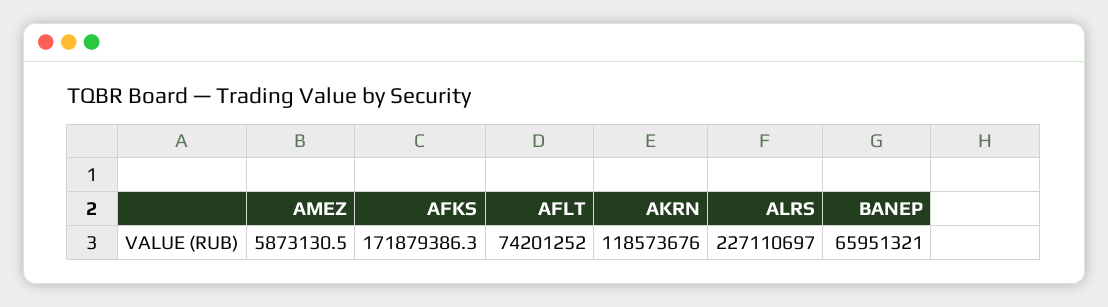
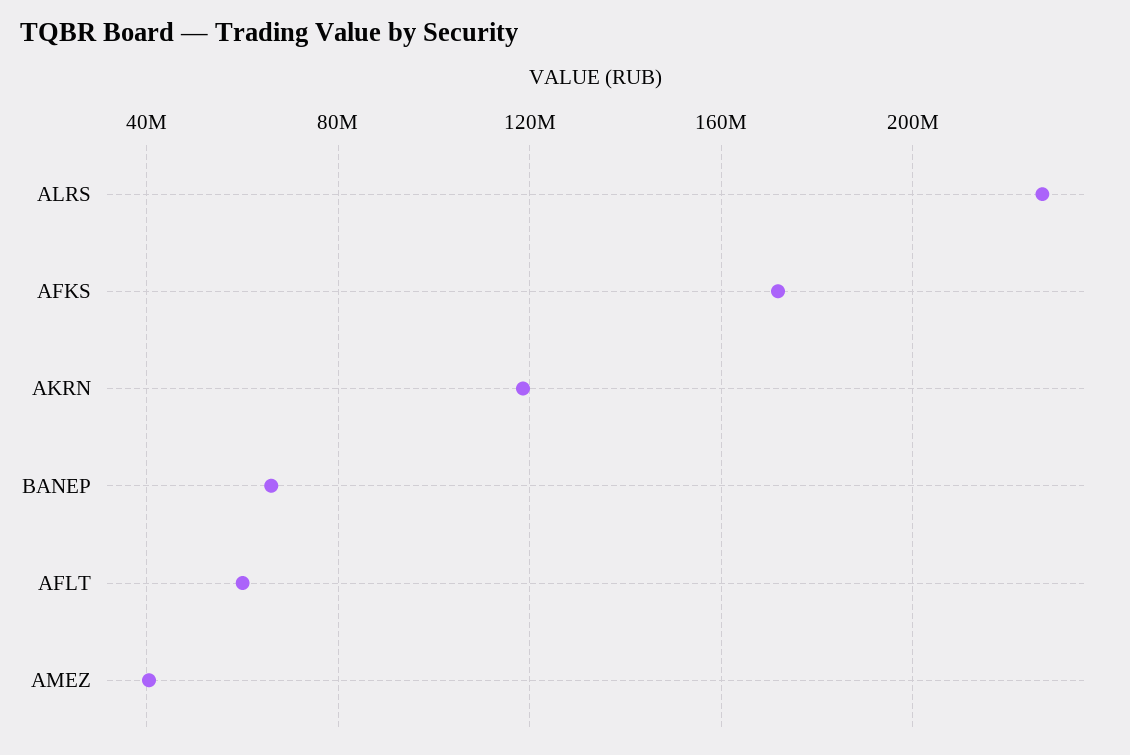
AMEZ: 5873130.5 -> 40000000
AFLT: 74201252 -> 60000000

